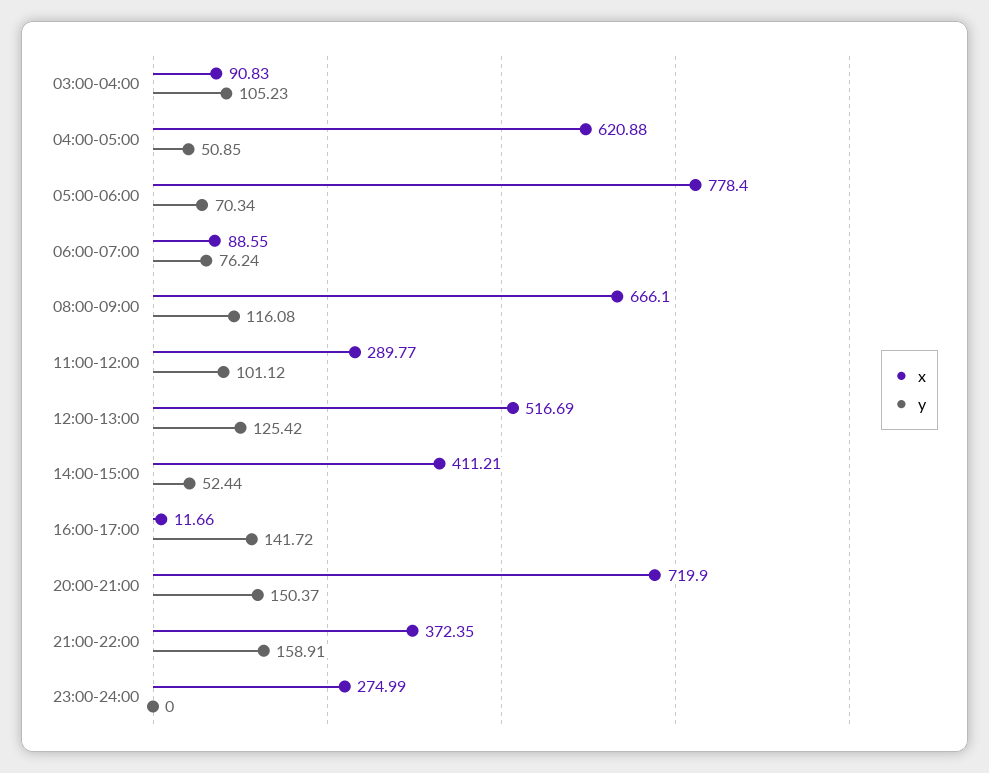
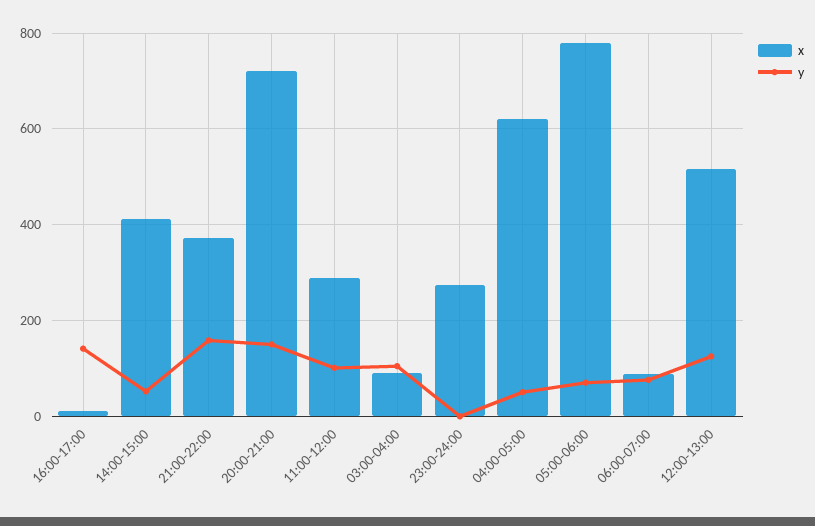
x, 08:00-09:00: 666.1 -> none
y, 08:00-09:00: 116.08 -> none

